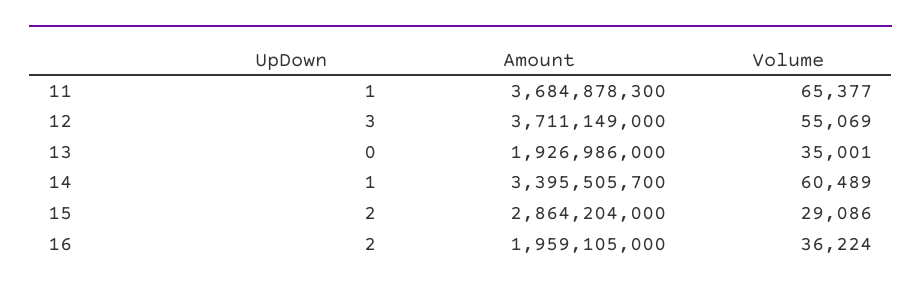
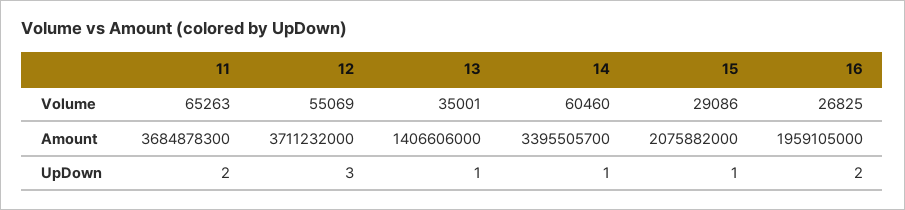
UpDown, 11: 1 -> 2
Volume, 11: 65377 -> 65263
Amount, 12: 3711149000 -> 3711232000
UpDown, 13: 0 -> 1
Amount, 13: 1926986000 -> 1406606000
Volume, 14: 60489 -> 60460
UpDown, 15: 2 -> 1
Amount, 15: 2864204000 -> 2075882000
Volume, 16: 36224 -> 26825

